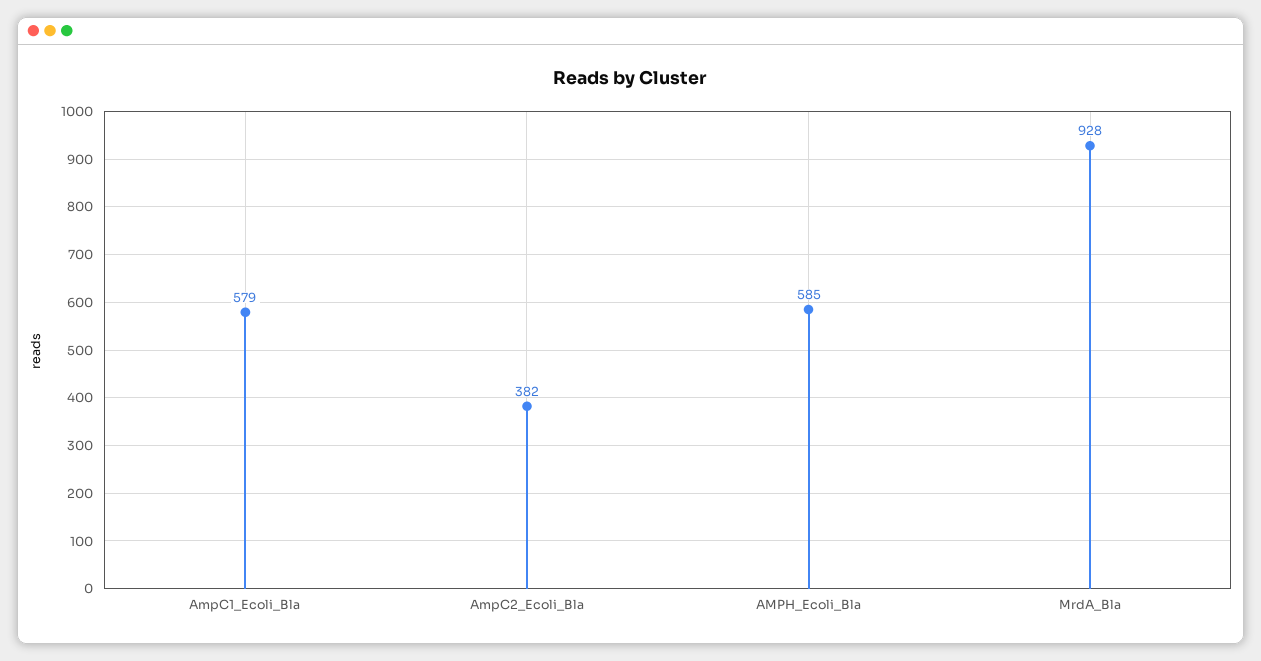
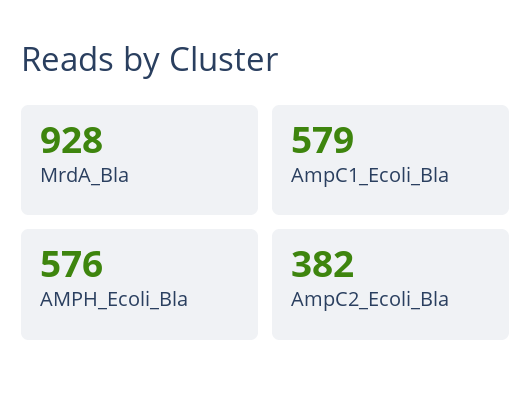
AMPH_Ecoli_Bla: 585 -> 576

